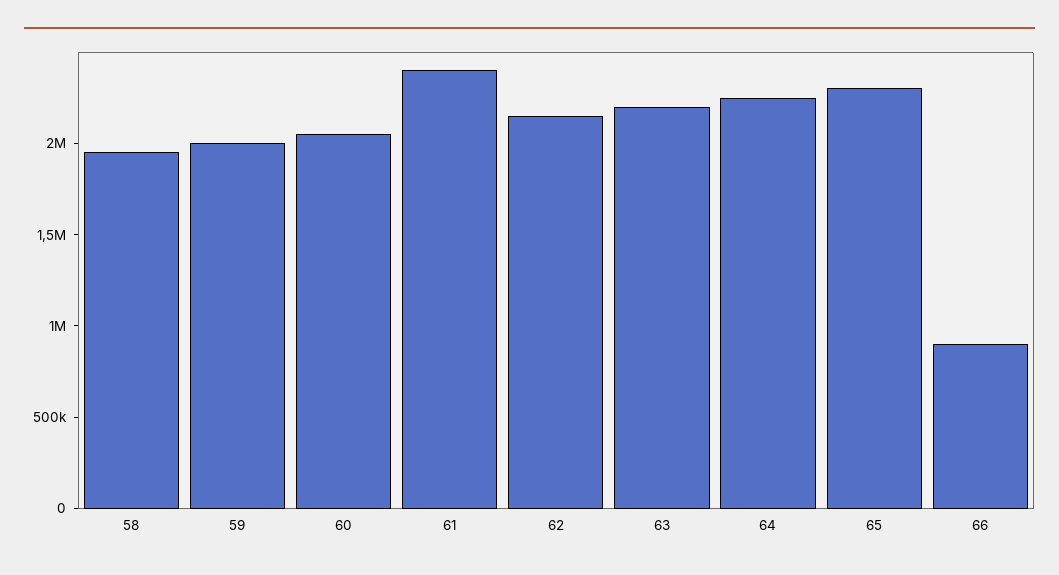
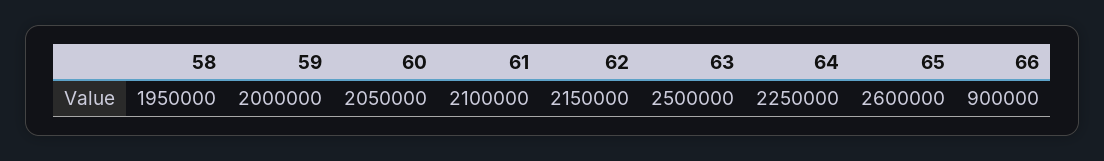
61: 2400000 -> 2100000
63: 2200000 -> 2500000
65: 2300000 -> 2600000

